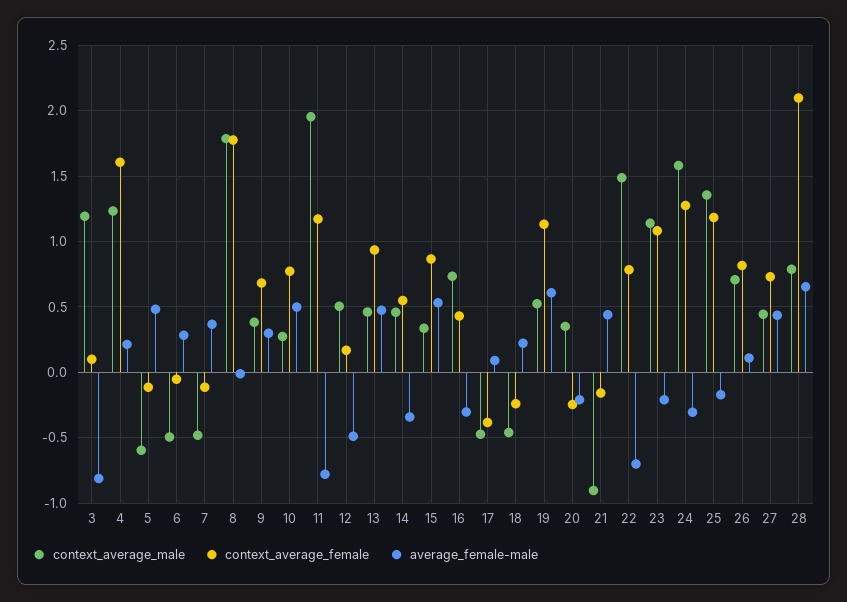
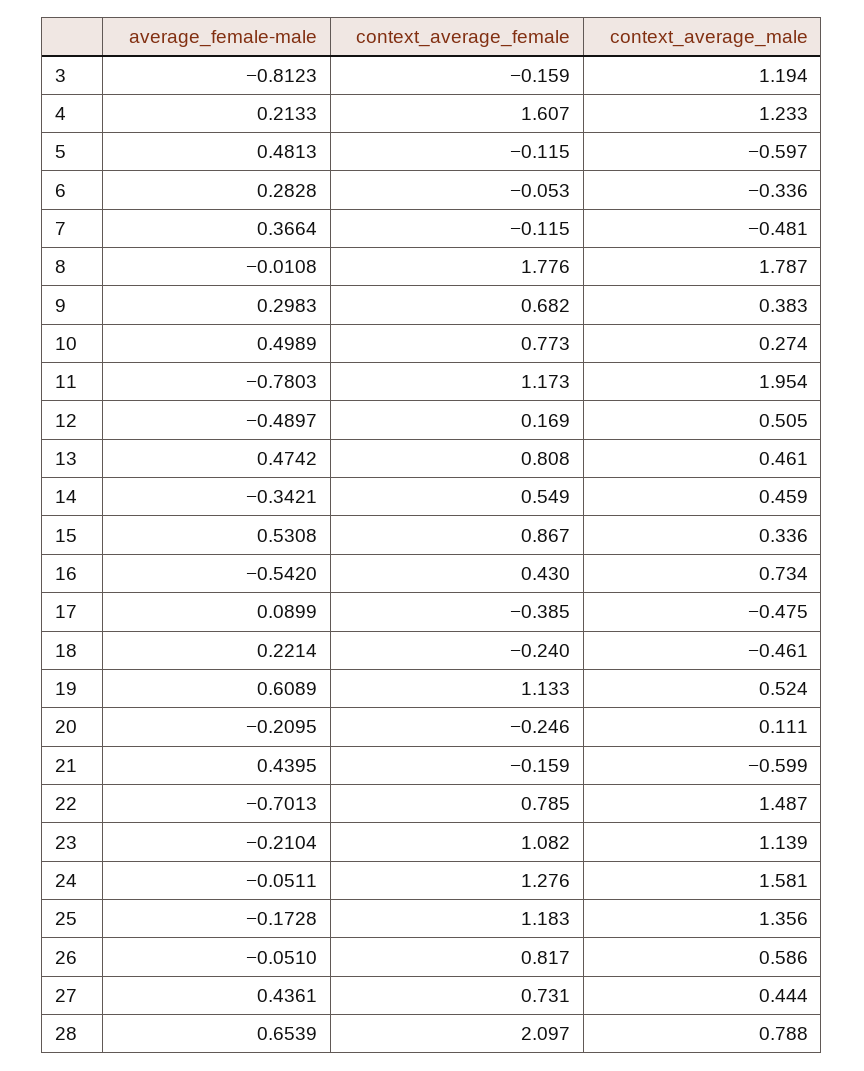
context_average_female, 3: 0.1 -> -0.159
context_average_male, 6: -0.5 -> -0.336
context_average_female, 13: 0.95 -> 0.808
average_female-male, 16: -0.3 -> -0.542
context_average_male, 20: 0.35 -> 0.111
context_average_male, 21: -0.9 -> -0.599
average_female-male, 24: -0.3 -> -0.0511
context_average_male, 26: 0.7 -> 0.586
average_female-male, 26: 0.1 -> -0.051

